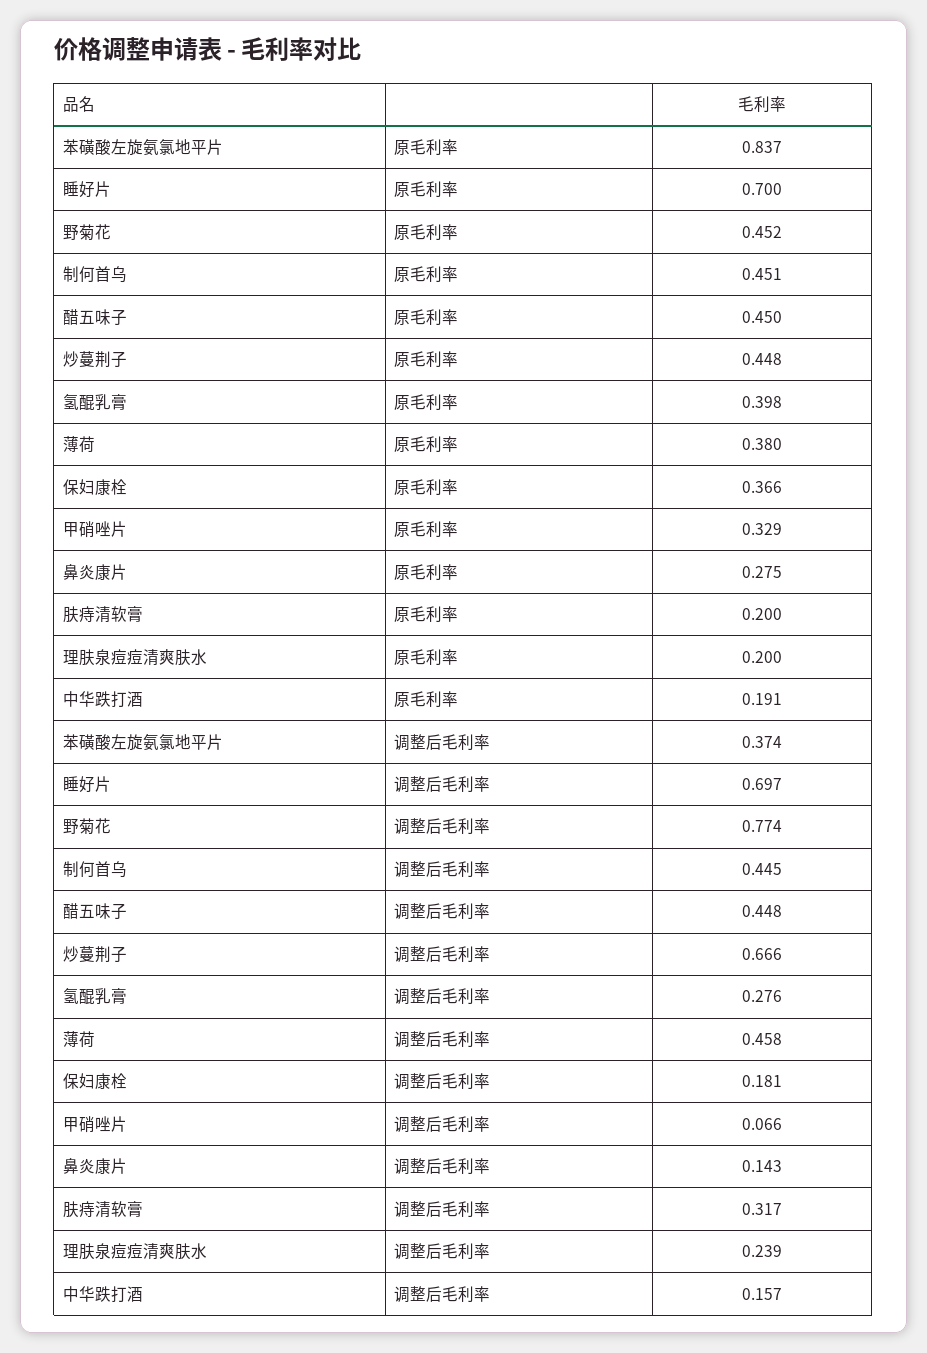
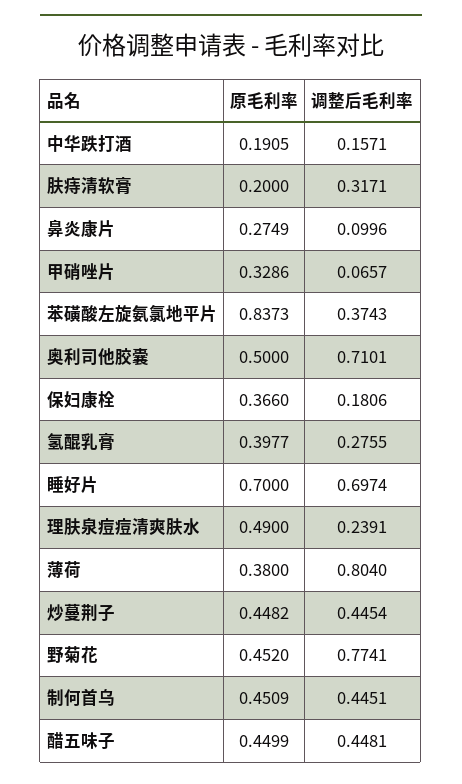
理肤泉痘痘清爽肤水, 原毛利率: 0.2 -> 0.49
炒蔓荆子, 调整后毛利率: 0.666 -> 0.4454
薄荷, 调整后毛利率: 0.458 -> 0.804
鼻炎康片, 调整后毛利率: 0.143 -> 0.0996
奥利司他胶囊, 原毛利率: none -> 0.5
奥利司他胶囊, 调整后毛利率: none -> 0.7101

